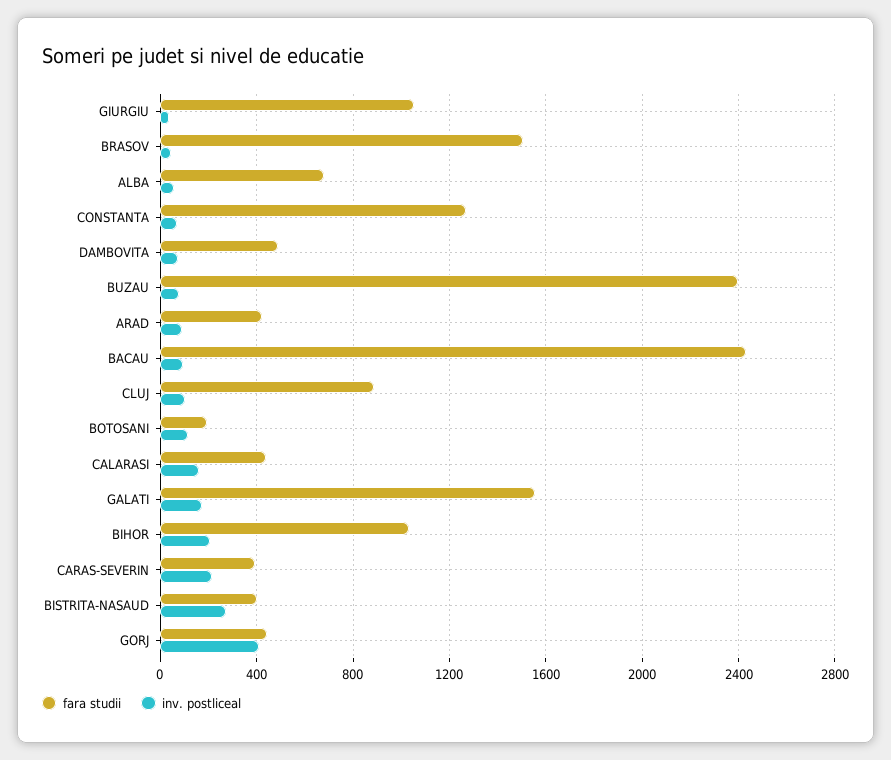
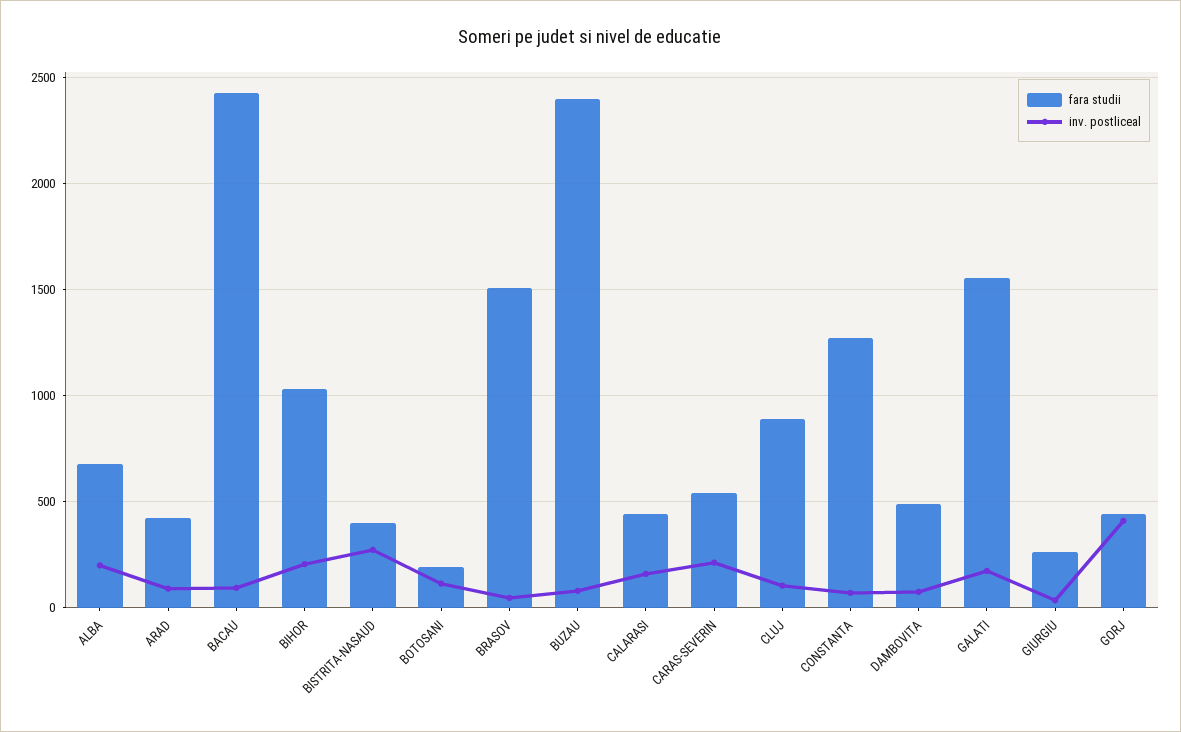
fara studii, GIURGIU: 1050 -> 250
inv. postliceal, ALBA: 50 -> 200
fara studii, CARAS-SEVERIN: 400 -> 550

